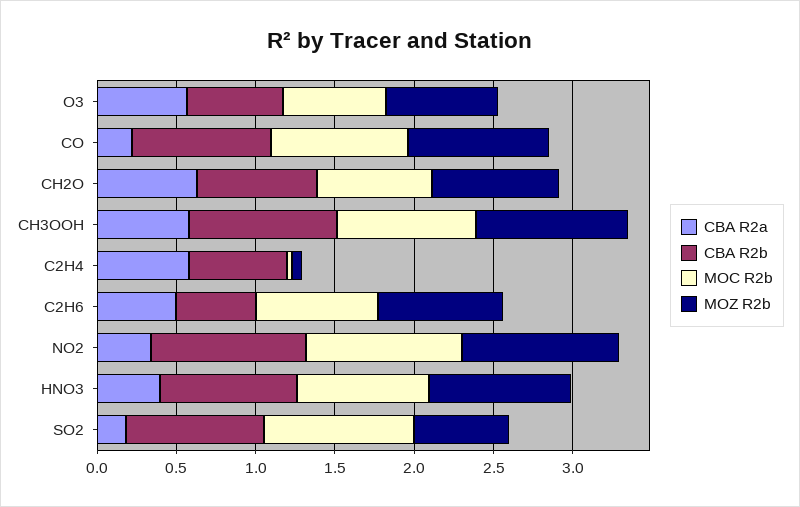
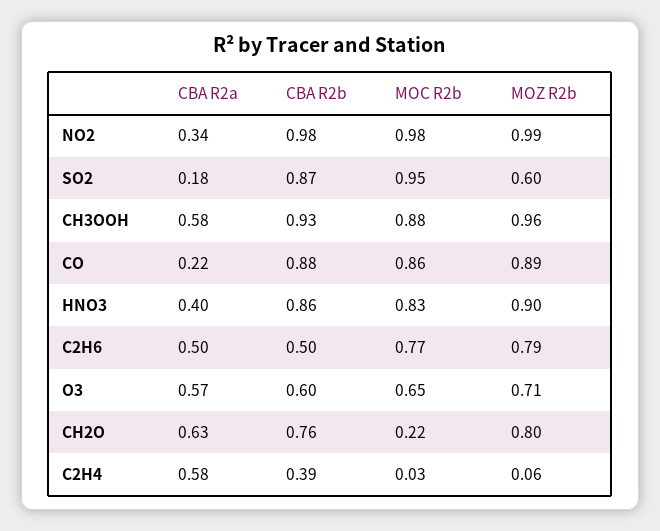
MOC R2b, CH2O: 0.7 -> 0.22
CBA R2b, C2H4: 0.6 -> 0.39

